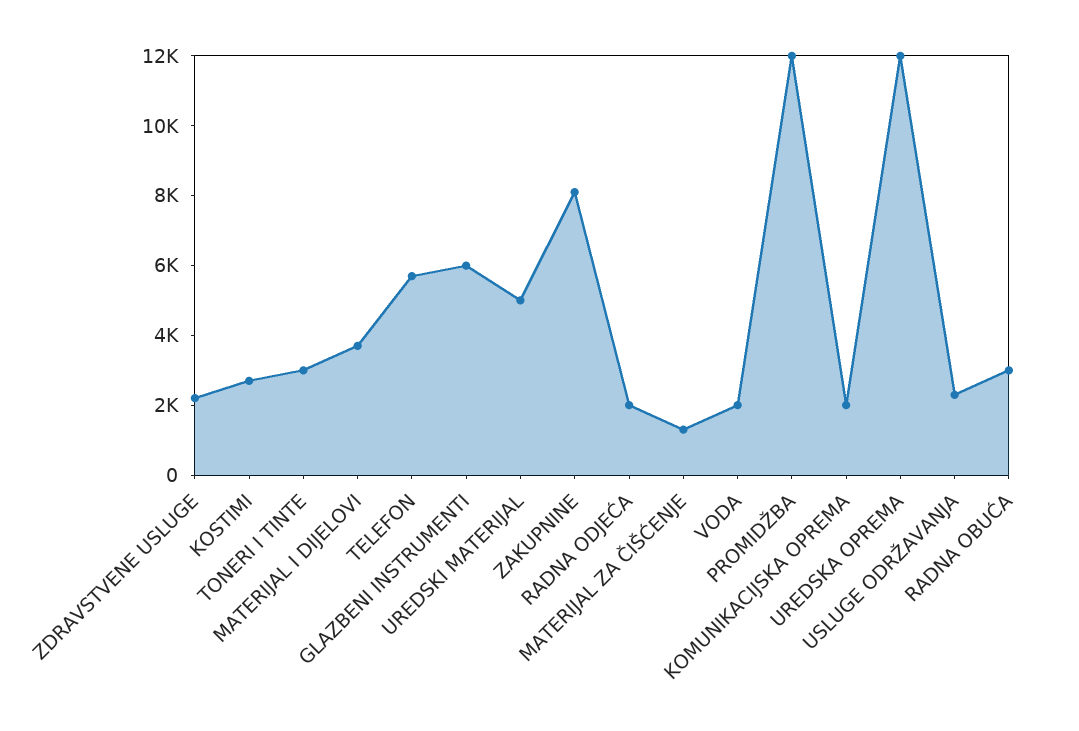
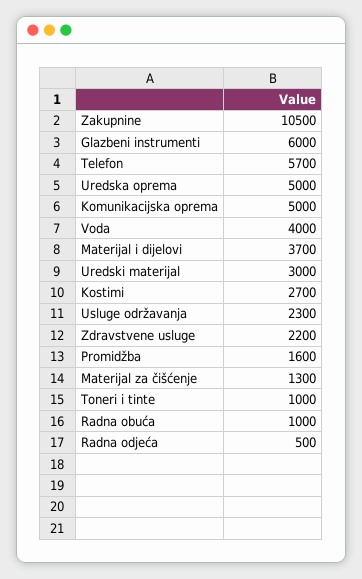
TONERI I TINTE: 3000 -> 1000
UREDSKI MATERIJAL: 5000 -> 3000
ZAKUPNINE: 8000 -> 10500
RADNA ODJEĆA: 2000 -> 500
VODA: 2000 -> 4000
PROMIDŽBA: 12000 -> 1600
KOMUNIKACIJSKA OPREMA: 2000 -> 5000
UREDSKA OPREMA: 12000 -> 5000
RADNA OBUĆA: 3000 -> 1000

